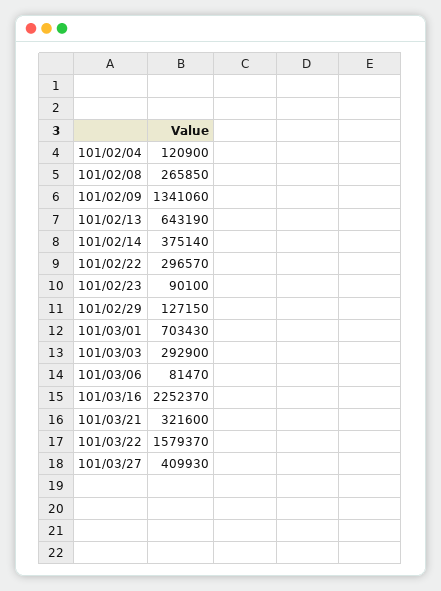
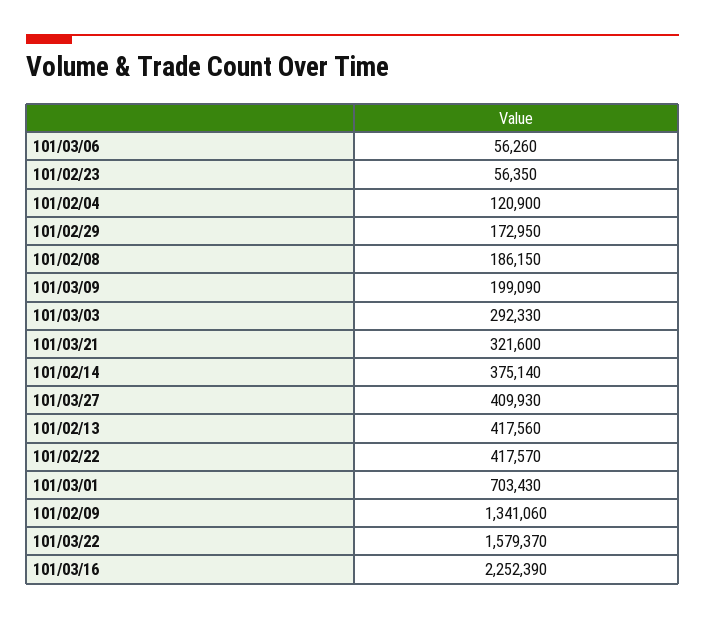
101/02/08: 265850 -> 186150
101/02/13: 643190 -> 417560
101/02/22: 296570 -> 417570
101/02/23: 90100 -> 56350
101/02/29: 127150 -> 172950
101/03/03: 292900 -> 292330
101/03/06: 81470 -> 56260
101/03/16: 2252370 -> 2252390
101/03/09: none -> 199090

